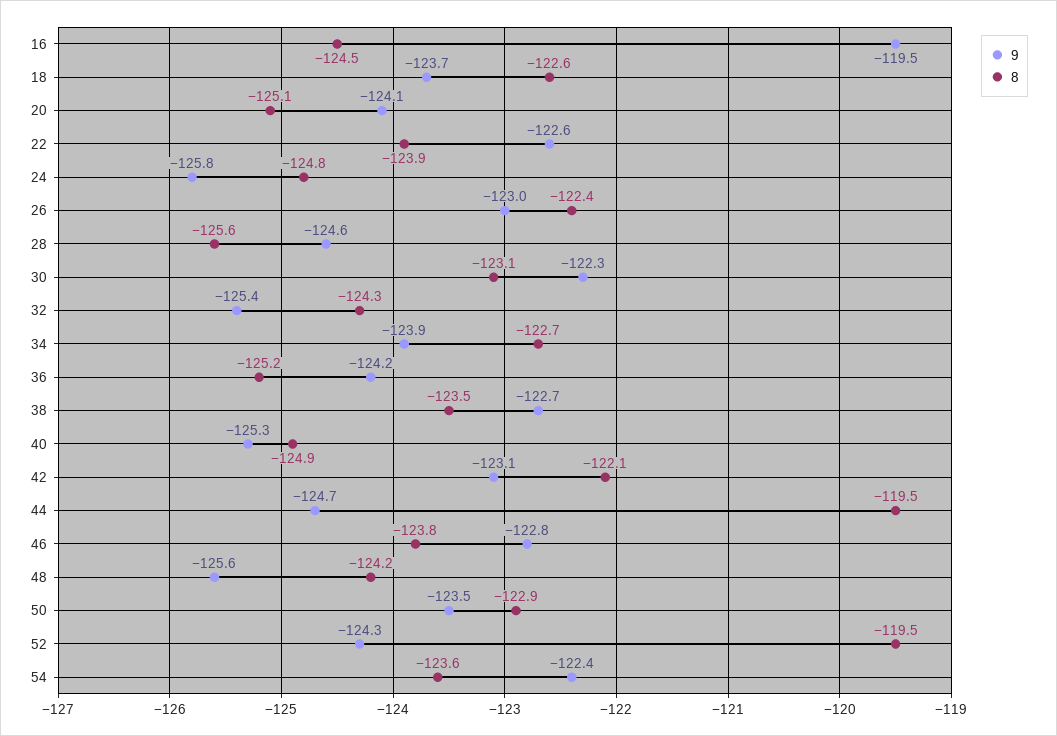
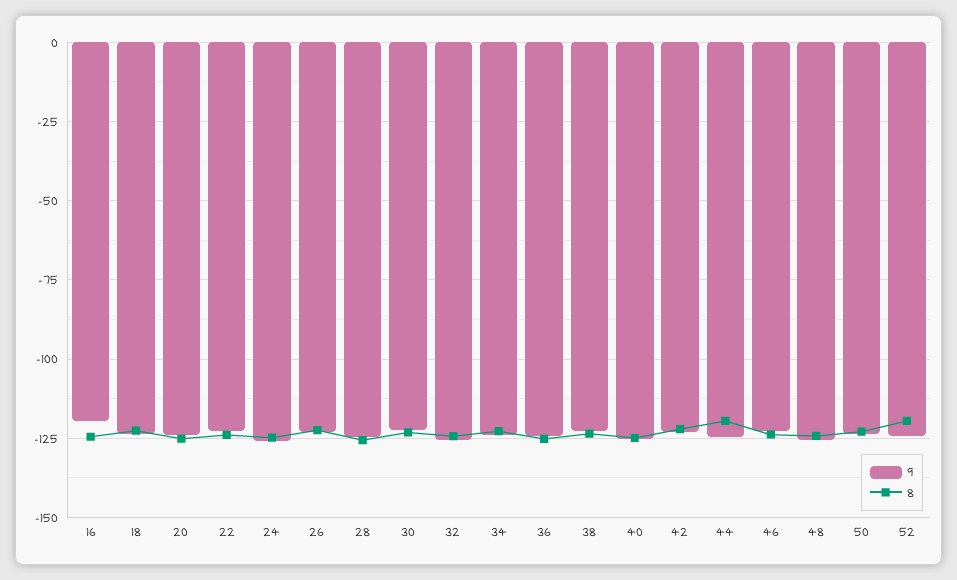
9, 54: -122.4 -> none
8, 54: -123.6 -> none

